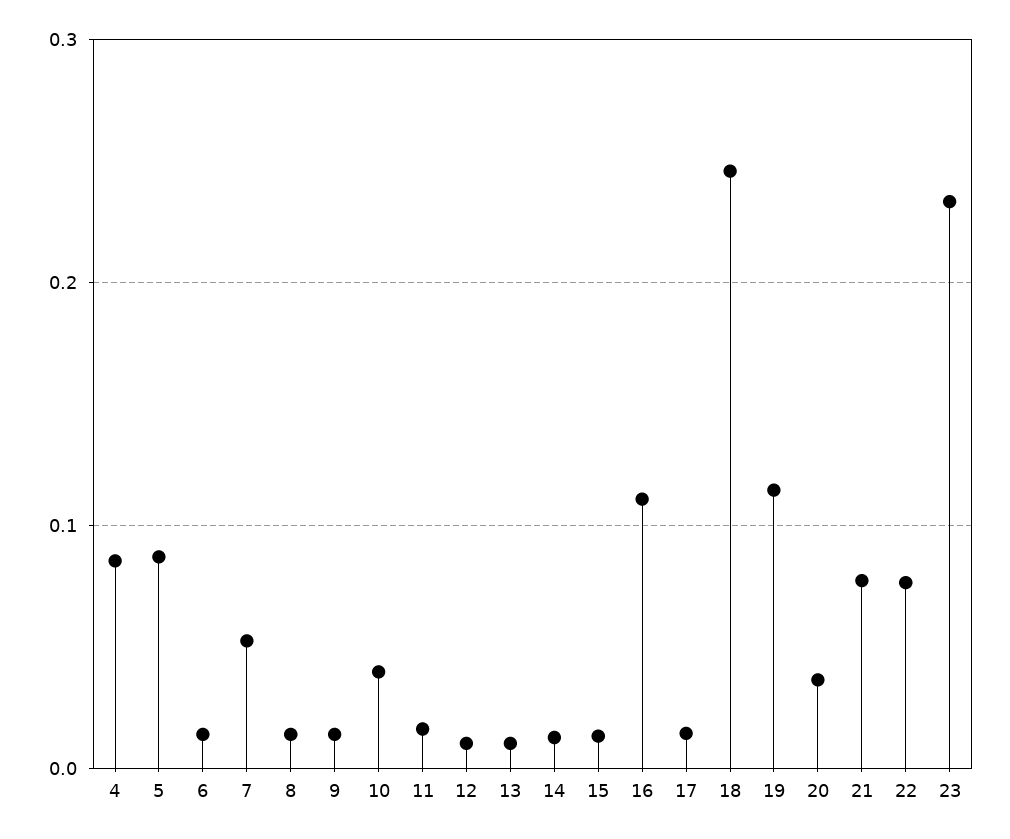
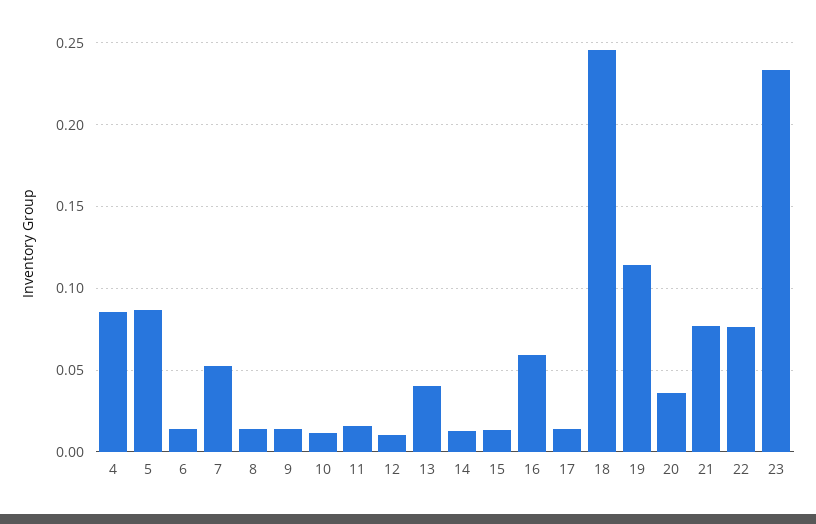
10: 0.04 -> 0.01
13: 0.01 -> 0.04
16: 0.11 -> 0.06

